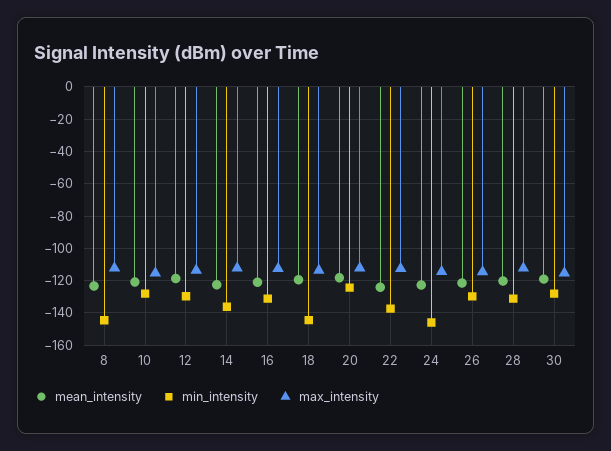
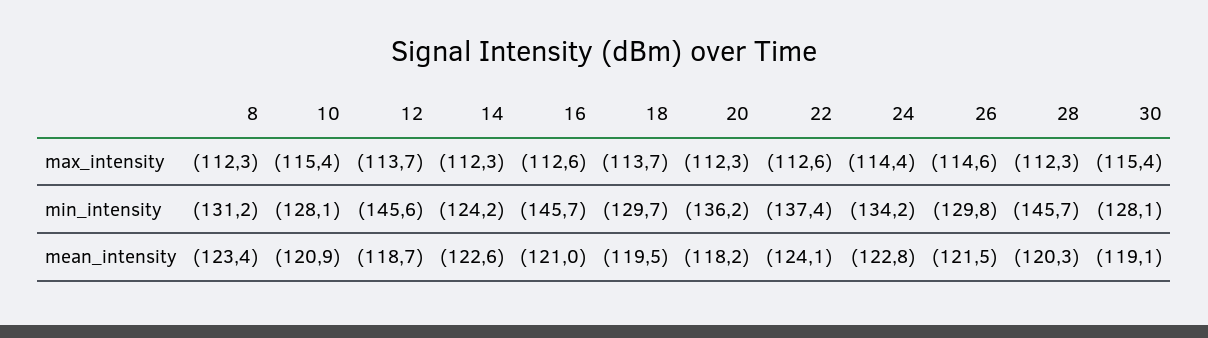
min_intensity, 8: -145 -> -131.2
min_intensity, 12: -130 -> -145.6
min_intensity, 14: -135 -> -124.2
min_intensity, 16: -130 -> -145.7
min_intensity, 18: -145 -> -129.7
min_intensity, 20: -125 -> -136.2
min_intensity, 24: -145 -> -134.2
min_intensity, 28: -130 -> -145.7

